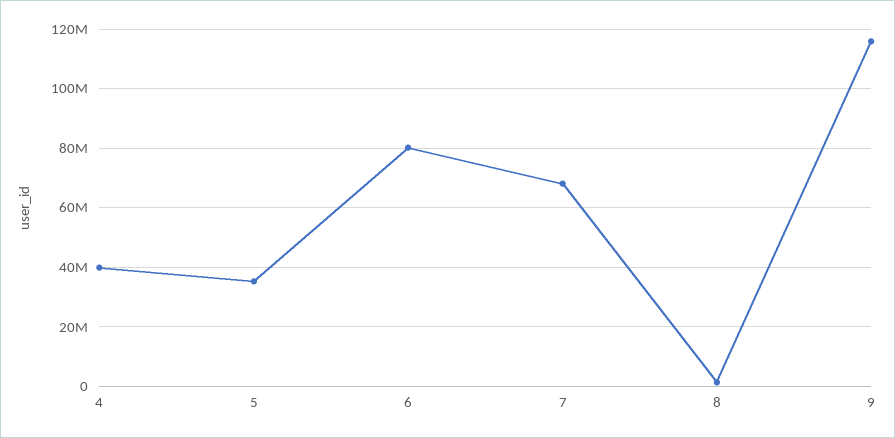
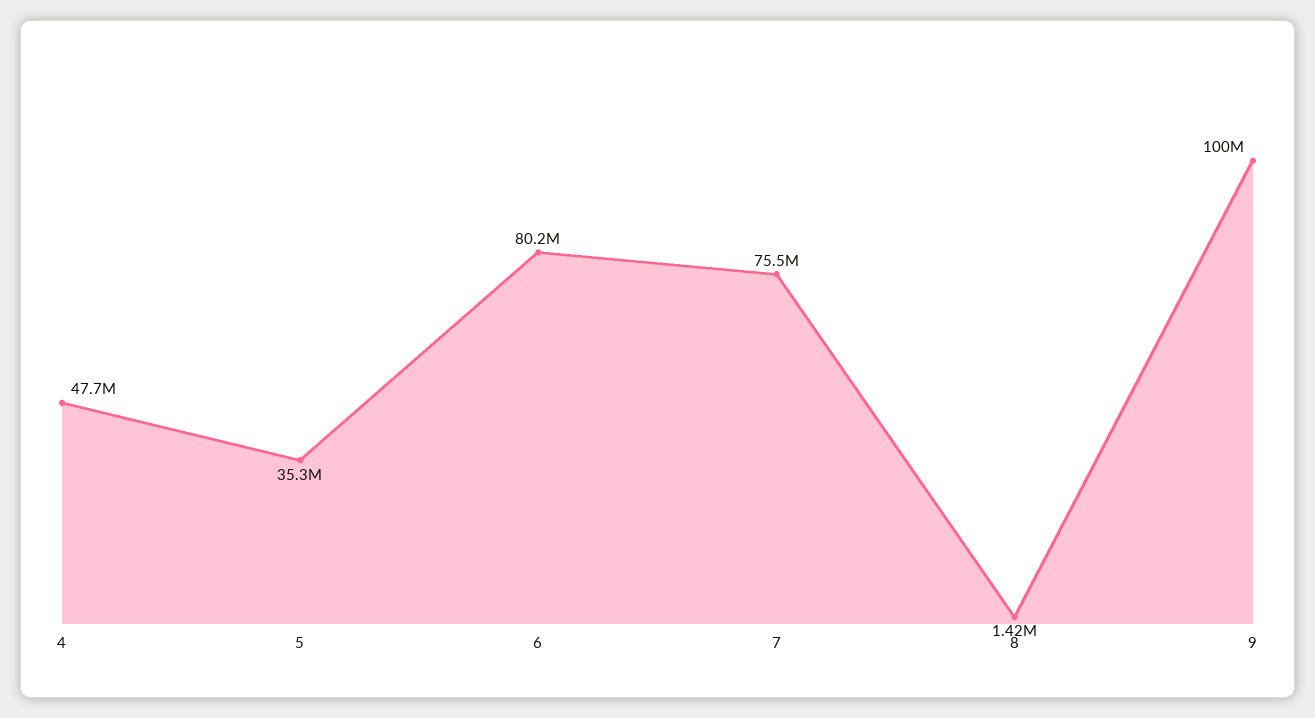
4: 40000000 -> 47700000
7: 67500000 -> 75500000
9: 115000000 -> 100000000

